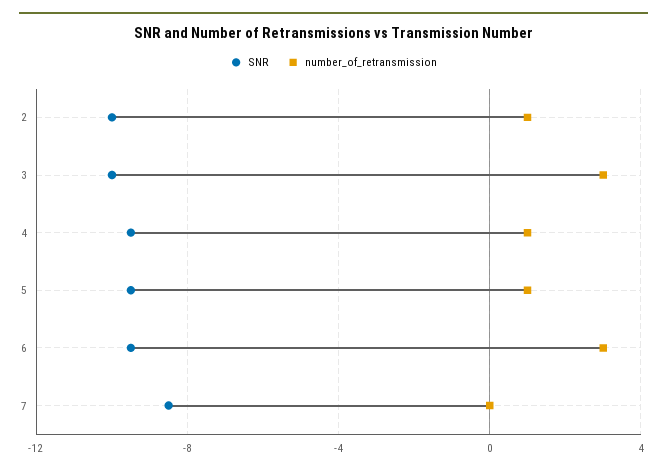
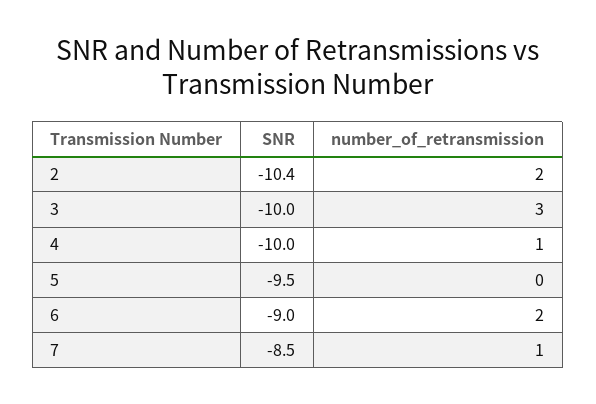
SNR, 2: -10 -> -10.4
number_of_retransmission, 2: 1 -> 2
SNR, 4: -9.5 -> -10
number_of_retransmission, 5: 1 -> 0
SNR, 6: -9.5 -> -9
number_of_retransmission, 6: 3 -> 2
number_of_retransmission, 7: 0 -> 1

